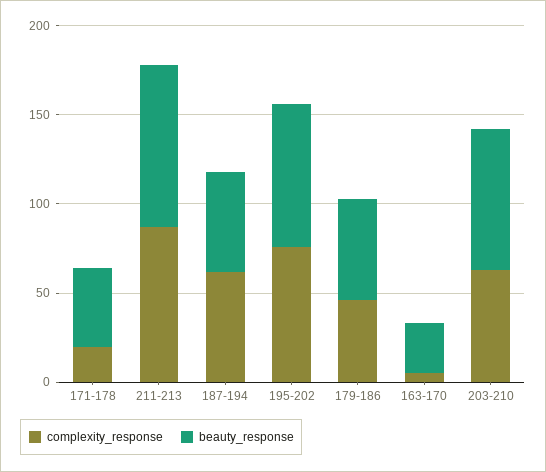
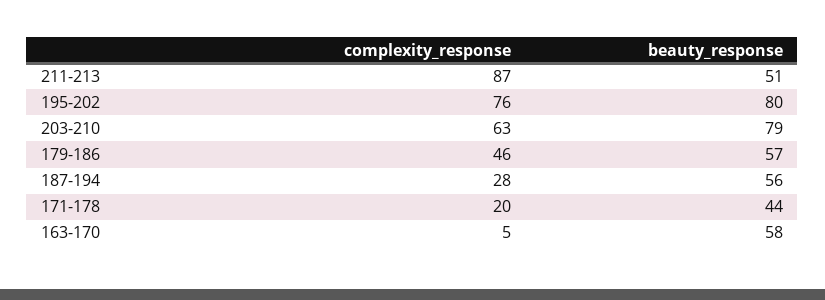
beauty_response, 211-213: 90 -> 51
complexity_response, 187-194: 60 -> 28
beauty_response, 163-170: 30 -> 58

